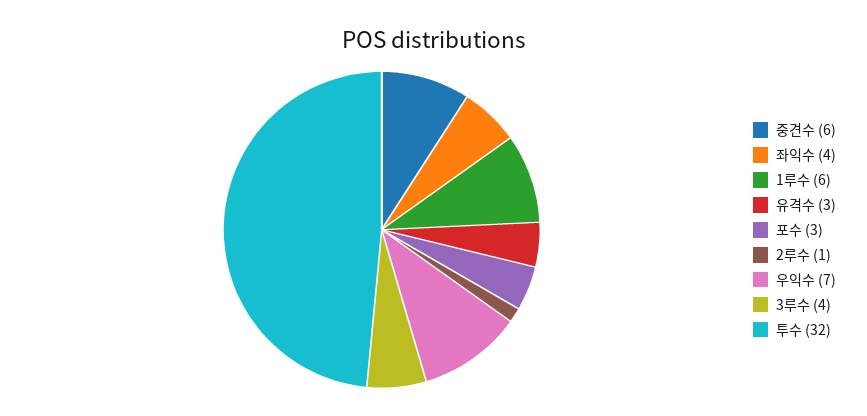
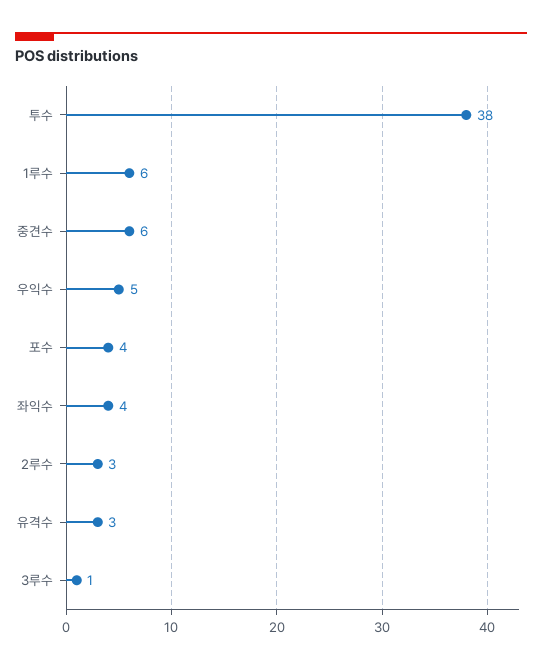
포수: 3 -> 4
2루수: 1 -> 3
우익수: 7 -> 5
3루수: 4 -> 1
투수: 32 -> 38

